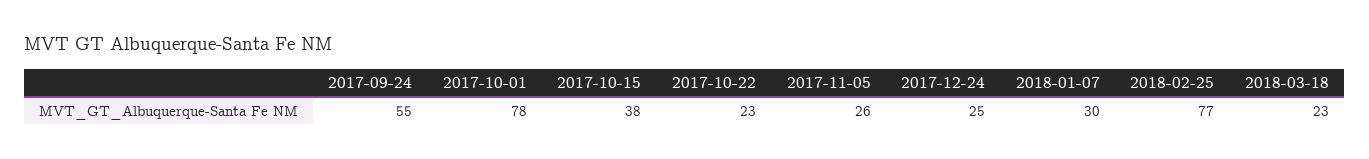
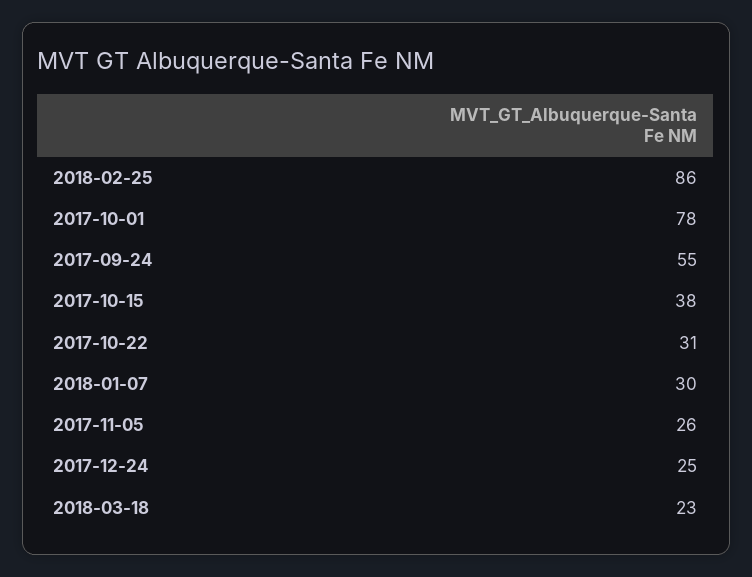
2017-10-22: 23 -> 31
2018-02-25: 77 -> 86

